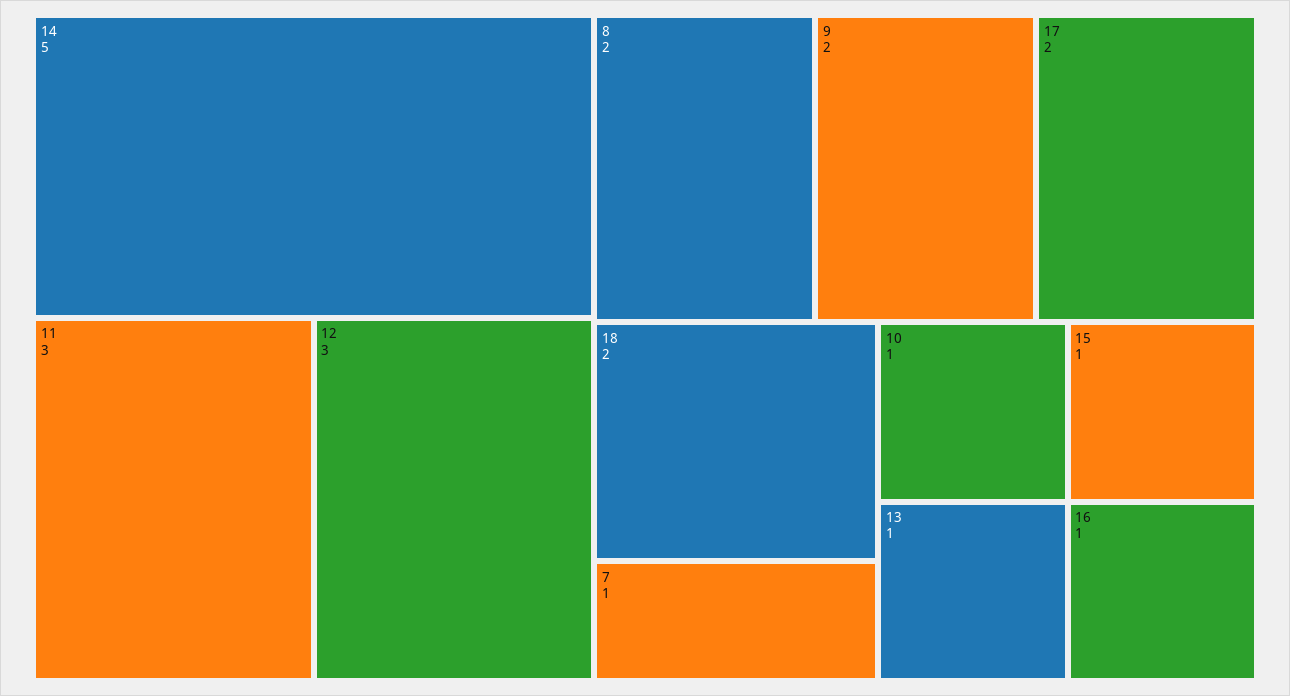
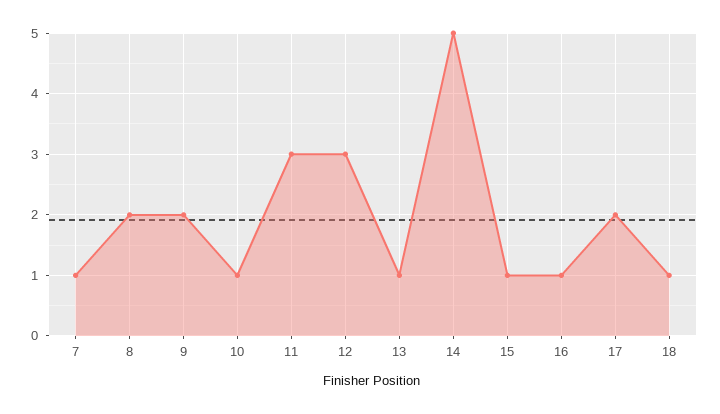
18: 2 -> 1

